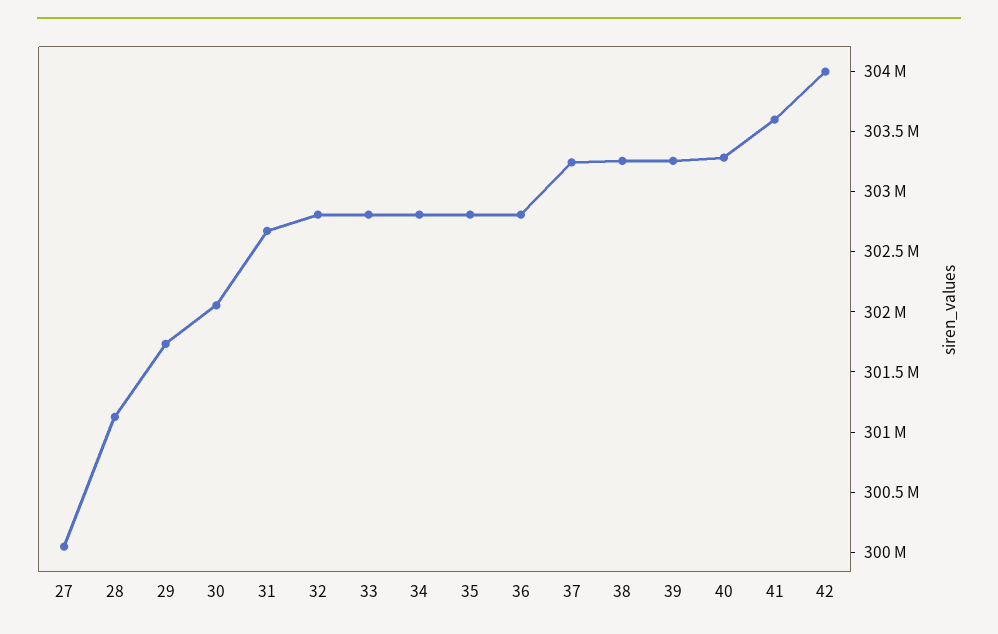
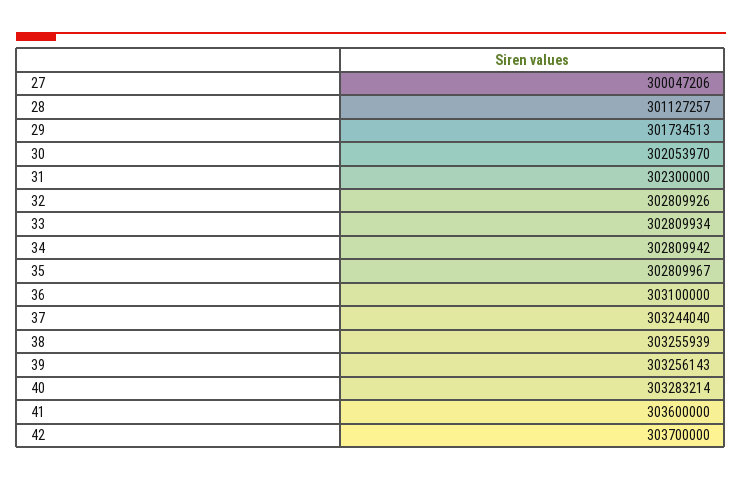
31: 302700000 -> 302300000
36: 302800000 -> 303100000
42: 304000000 -> 303700000

